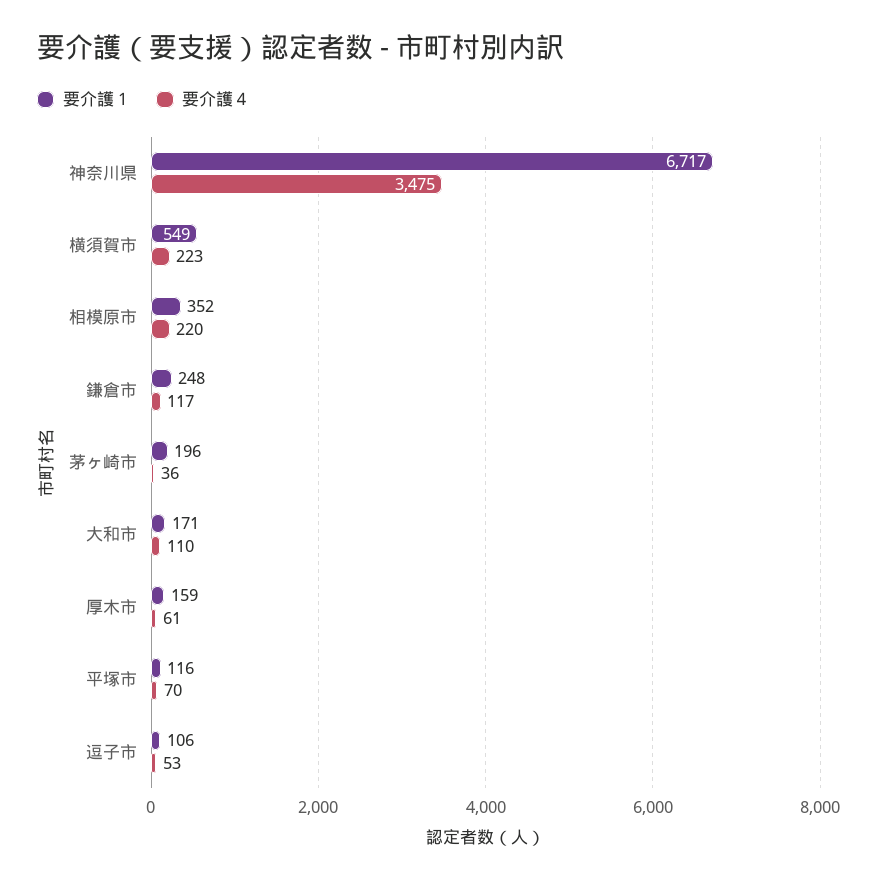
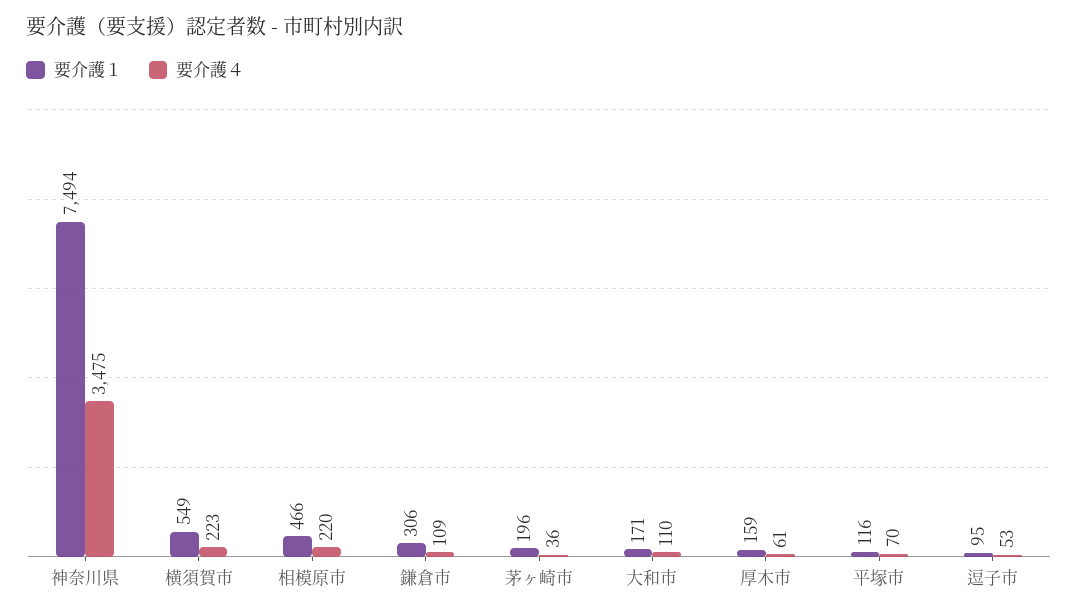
要介護１, 神奈川県: 6717 -> 7494
要介護１, 相模原市: 352 -> 466
要介護１, 鎌倉市: 248 -> 306
要介護４, 鎌倉市: 117 -> 109
要介護１, 逗子市: 106 -> 95

